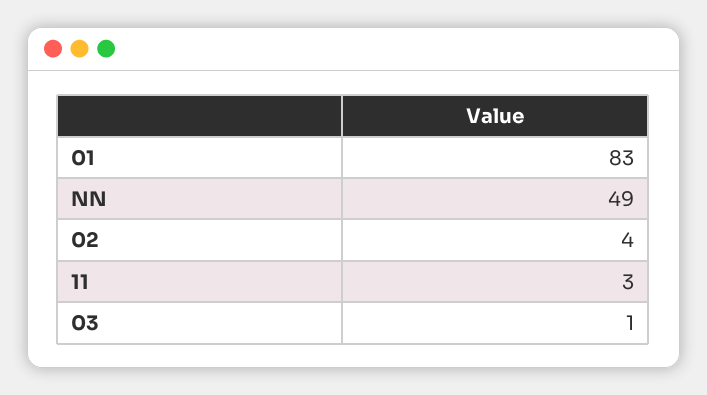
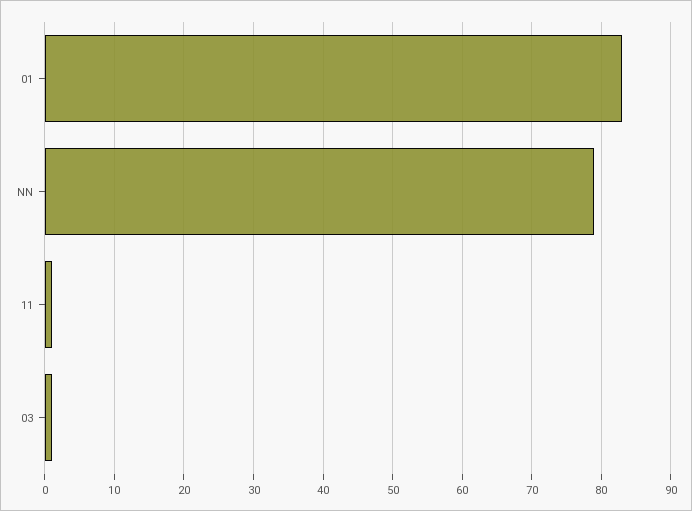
NN: 49 -> 79
02: 4 -> none
11: 3 -> 1

